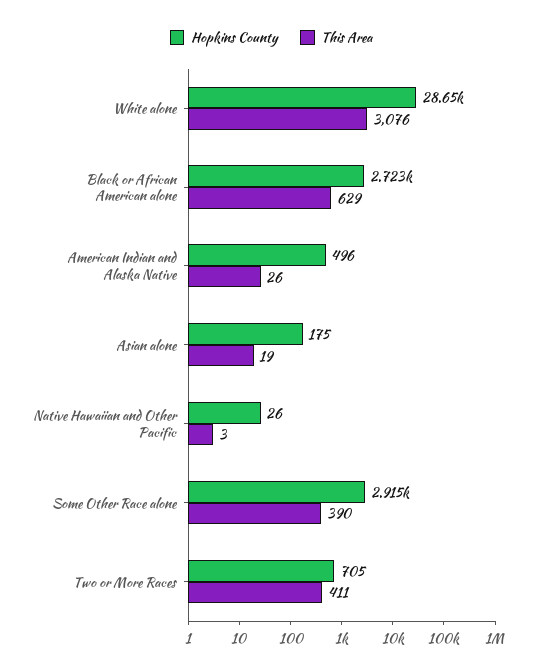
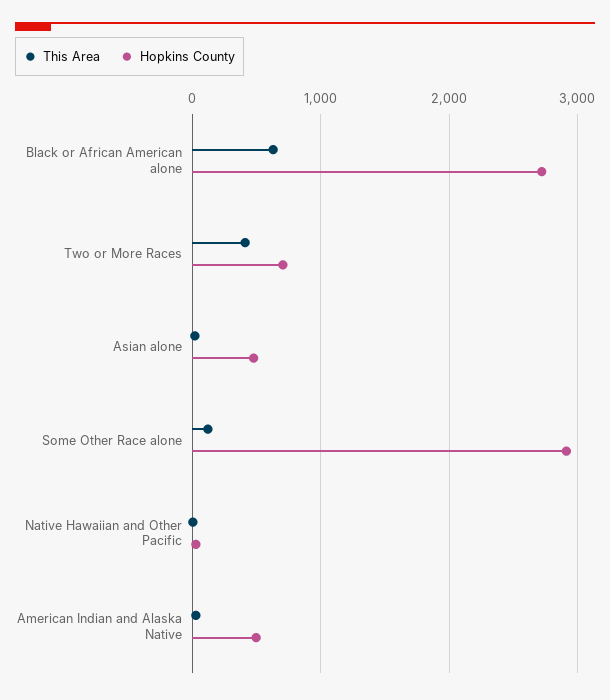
Hopkins County, White alone: 28650 -> none
This Area, White alone: 3076 -> none
Hopkins County, Asian alone: 175 -> 500
This Area, Some Other Race alone: 390 -> 100

